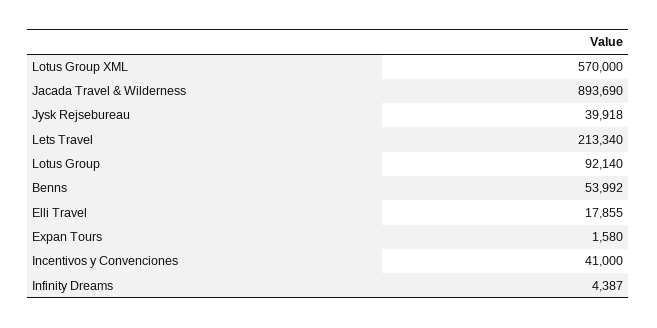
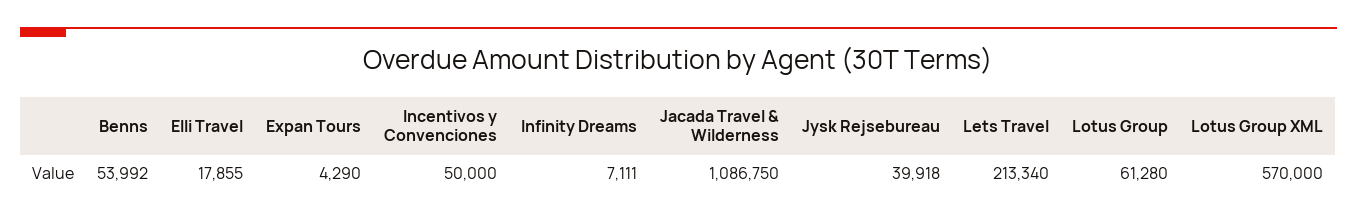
Jacada Travel & Wilderness: 893690 -> 1086750
Lotus Group: 92140 -> 61280
Expan Tours: 1580 -> 4290
Incentivos y Convenciones: 41000 -> 50000
Infinity Dreams: 4387 -> 7111

